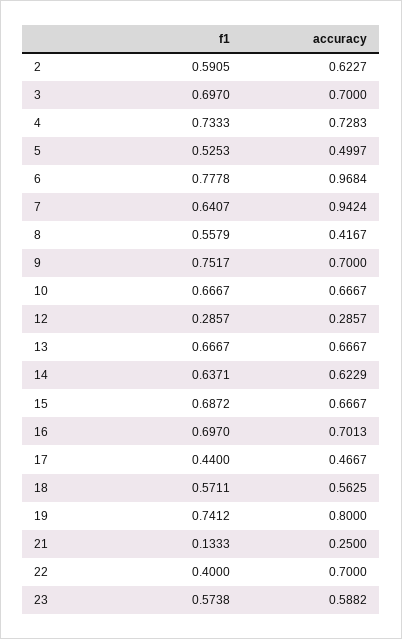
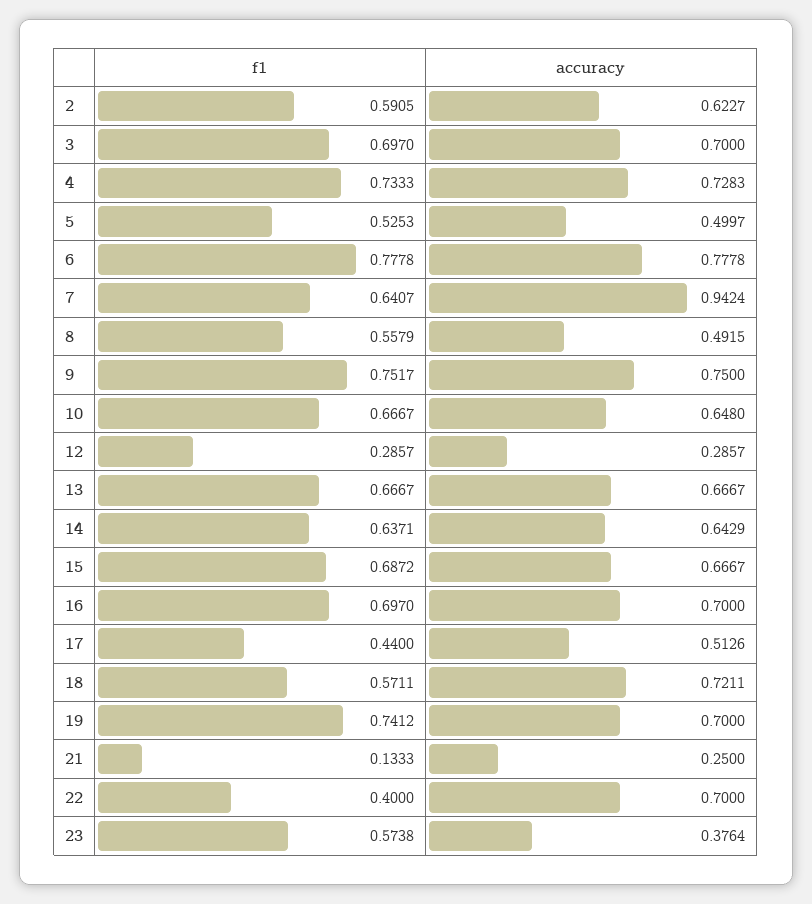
accuracy, 6: 0.9684 -> 0.7778
accuracy, 8: 0.4167 -> 0.4915
accuracy, 9: 0.7 -> 0.75
accuracy, 10: 0.6667 -> 0.648
accuracy, 14: 0.6229 -> 0.6429
accuracy, 16: 0.7013 -> 0.7
accuracy, 17: 0.4667 -> 0.5126
accuracy, 18: 0.5625 -> 0.7211
accuracy, 19: 0.8 -> 0.7
accuracy, 23: 0.5882 -> 0.3764

